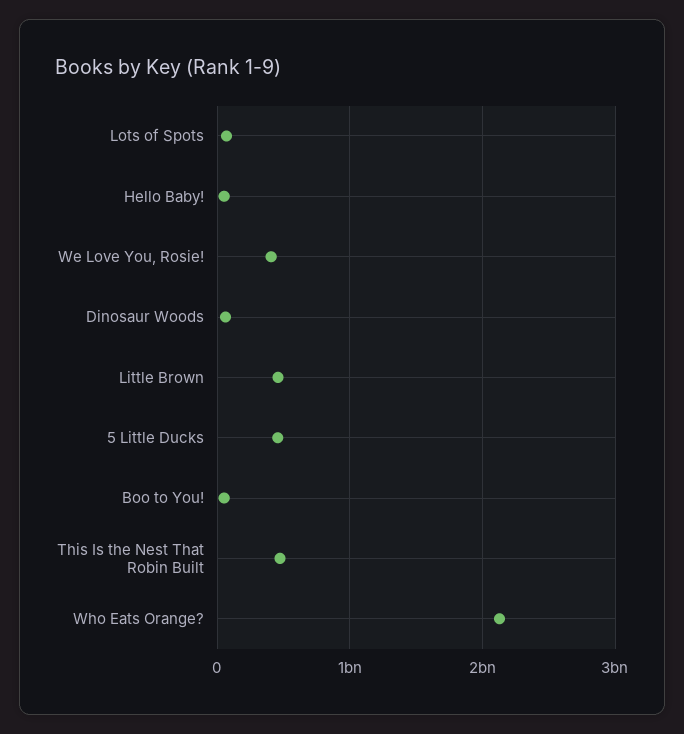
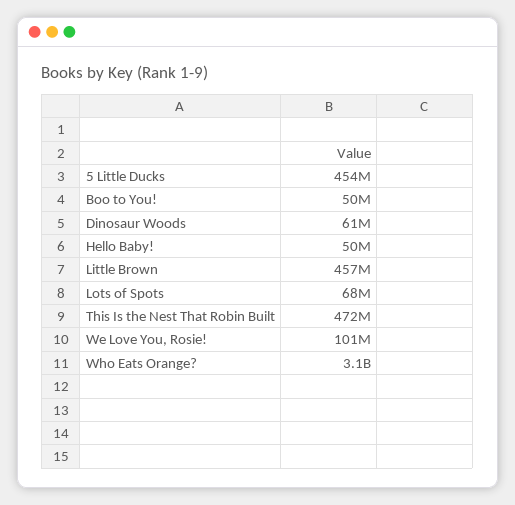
We Love You, Rosie!: 400000000 -> 101000000
Who Eats Orange?: 2100000000 -> 3100000000

